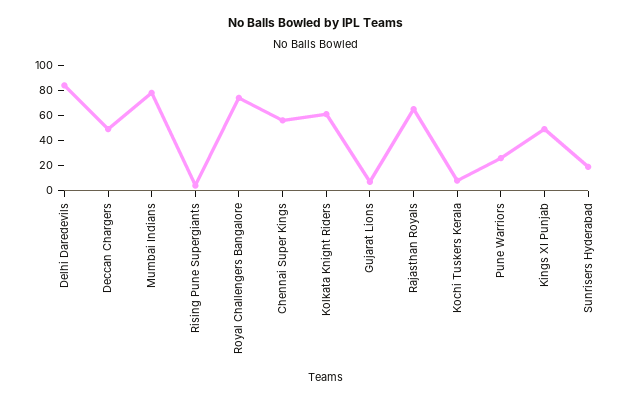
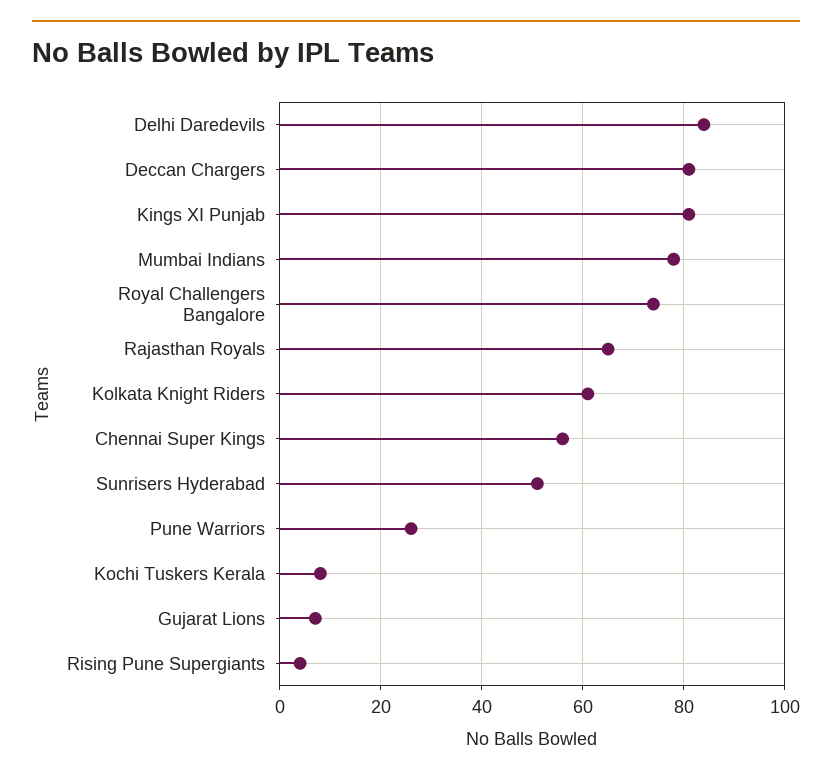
Deccan Chargers: 50 -> 80
Kings XI Punjab: 50 -> 80
Sunrisers Hyderabad: 20 -> 50

